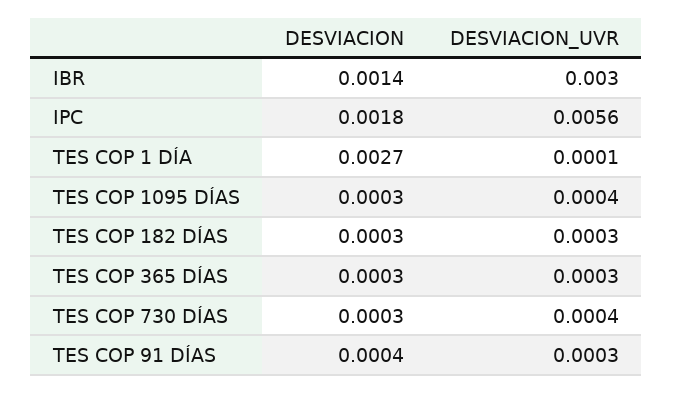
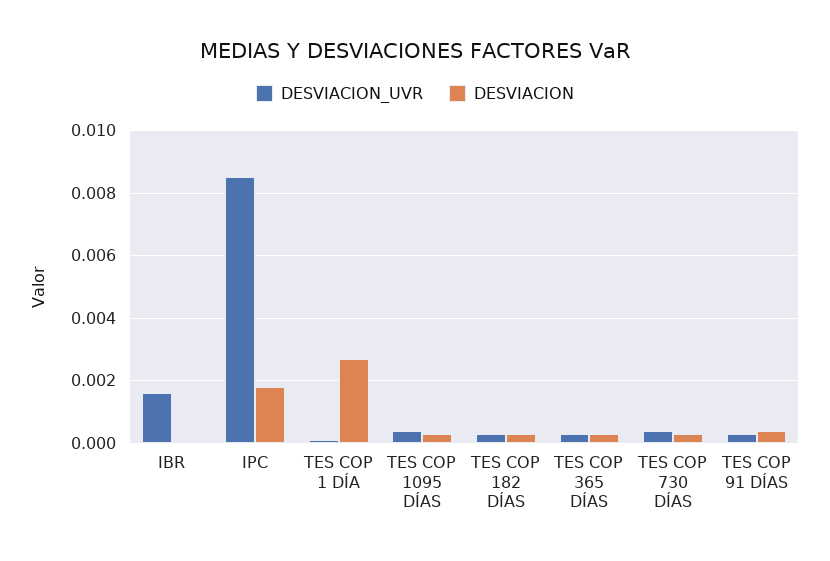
DESVIACION, IBR: 0.0014 -> 0
DESVIACION_UVR, IBR: 0.003 -> 0.0015
DESVIACION_UVR, IPC: 0.0056 -> 0.0085

